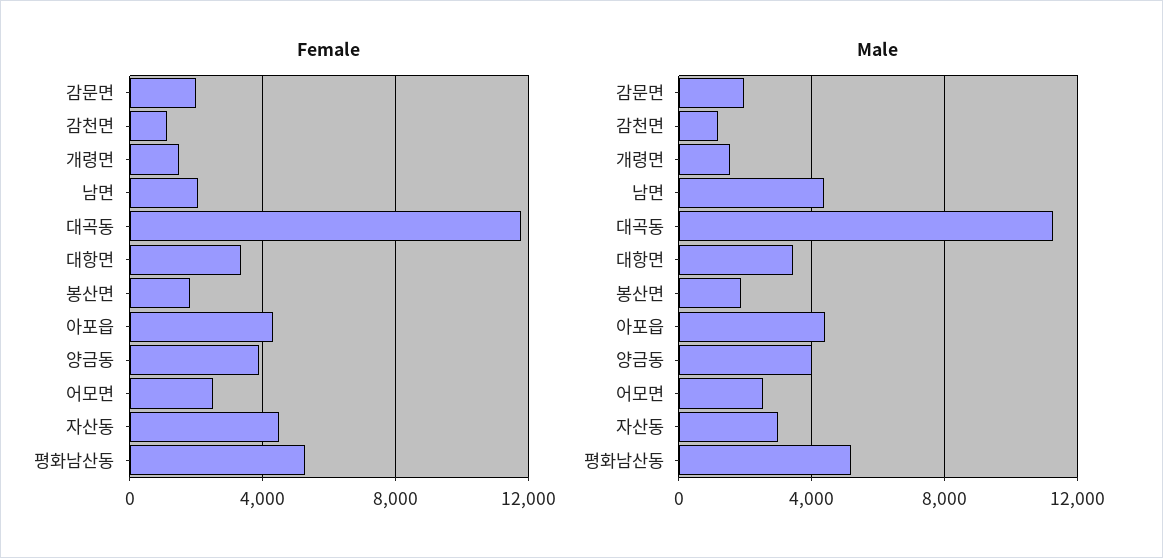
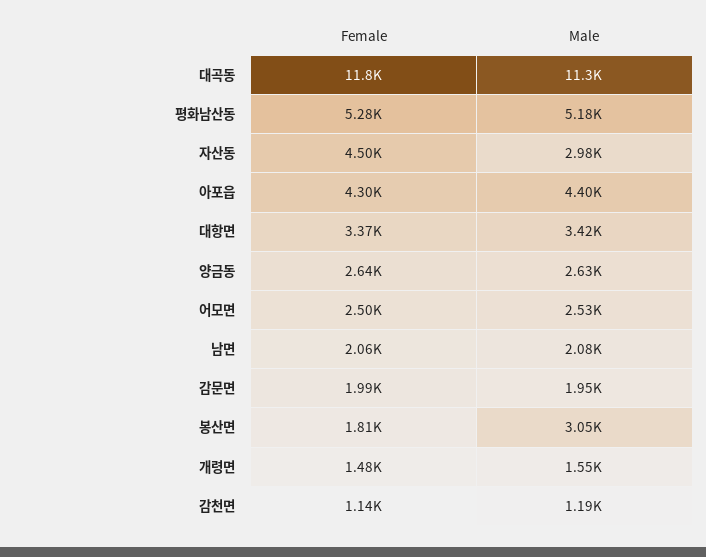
Female, 양금동: 4000 -> 2640
Male, 남면: 4500 -> 2080
Male, 봉산면: 2000 -> 3050
Male, 양금동: 4000 -> 2630

